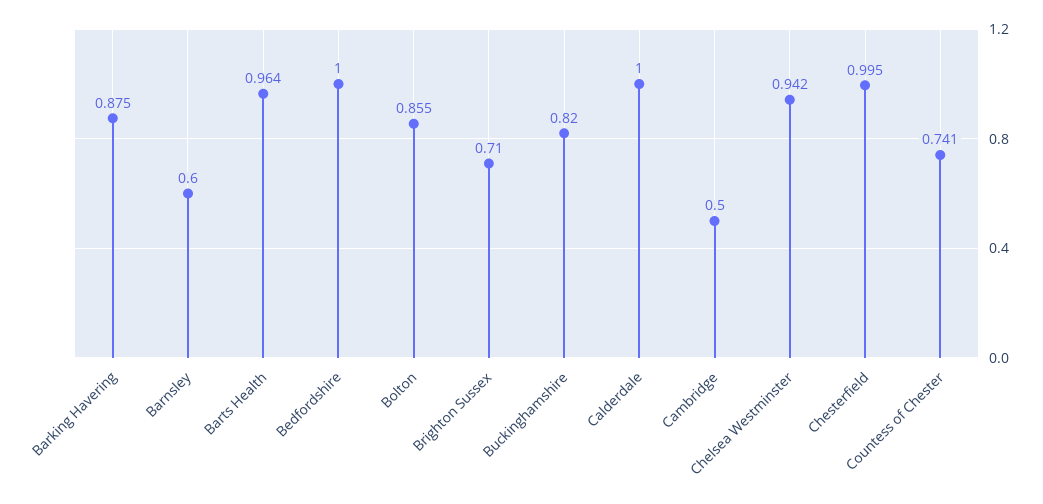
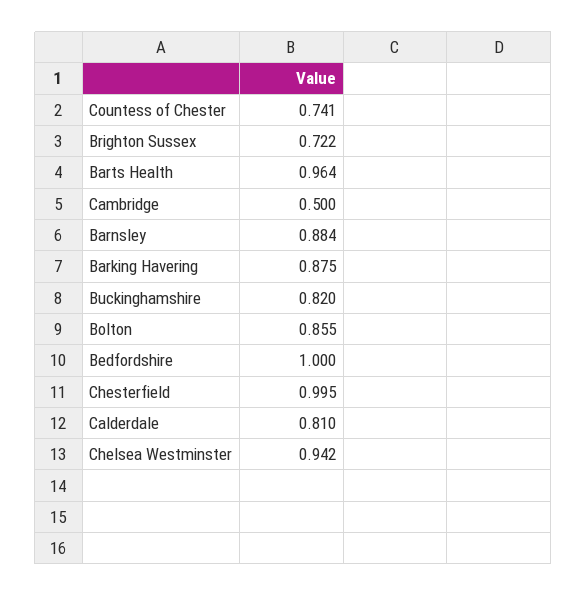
Barnsley: 0.6 -> 0.884
Brighton Sussex: 0.71 -> 0.722
Calderdale: 1 -> 0.81

